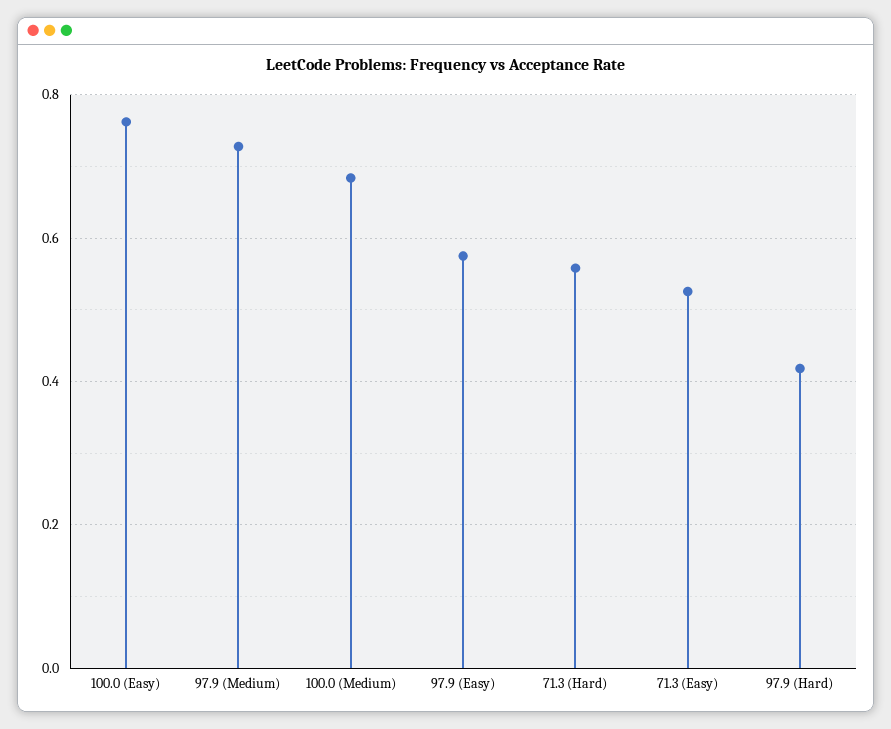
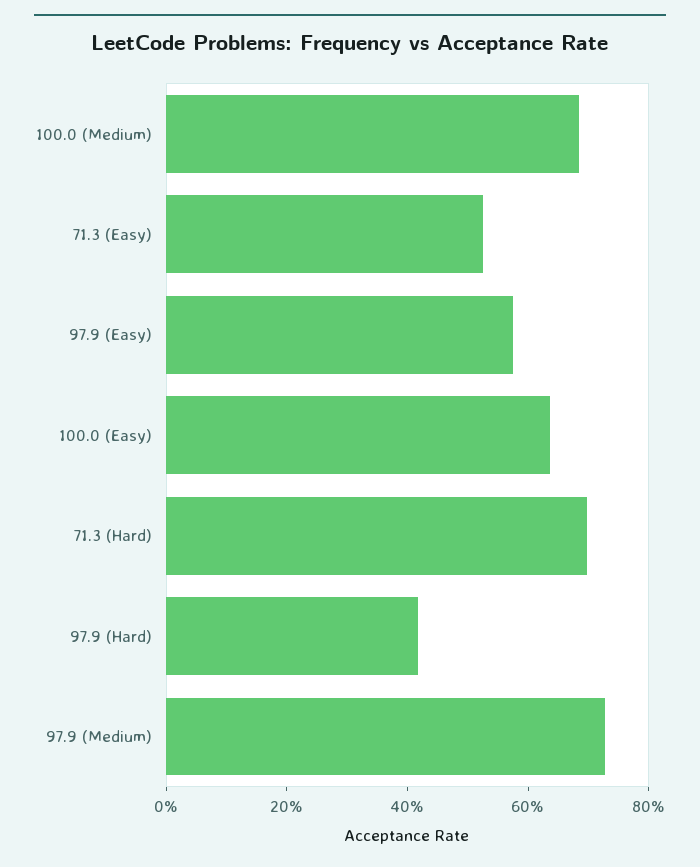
100.0 (Easy): 0.76 -> 0.65
71.3 (Hard): 0.56 -> 0.7

